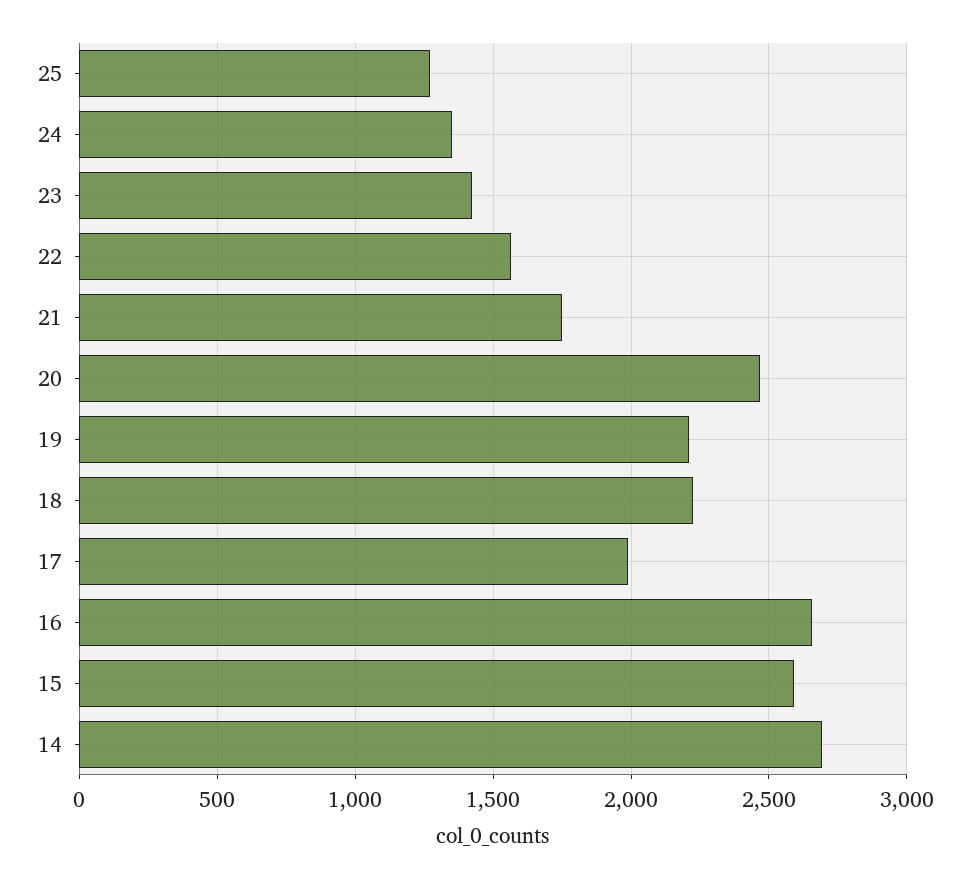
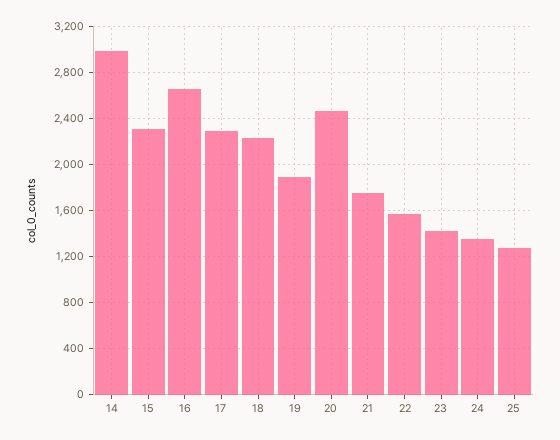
19: 2200 -> 1900
17: 2000 -> 2300
15: 2600 -> 2300
14: 2700 -> 3000

